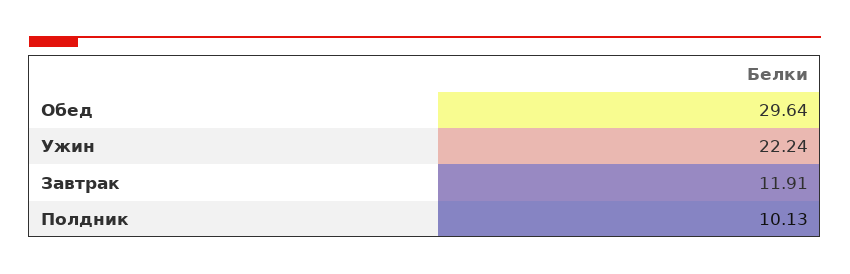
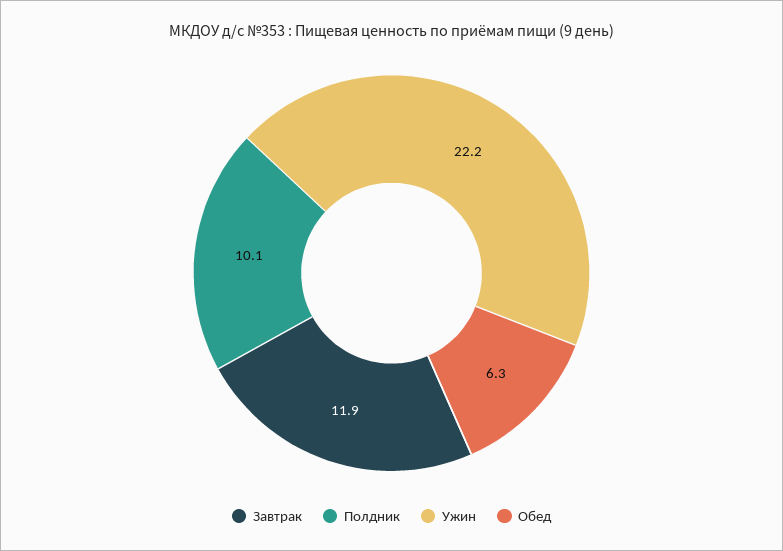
Обед: 29.64 -> 6.3

